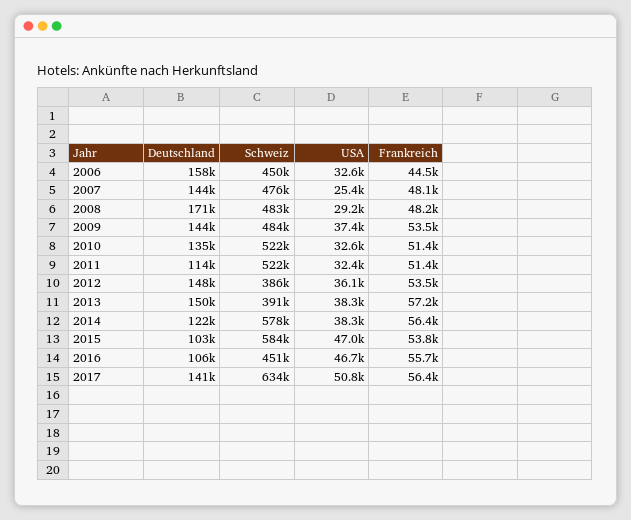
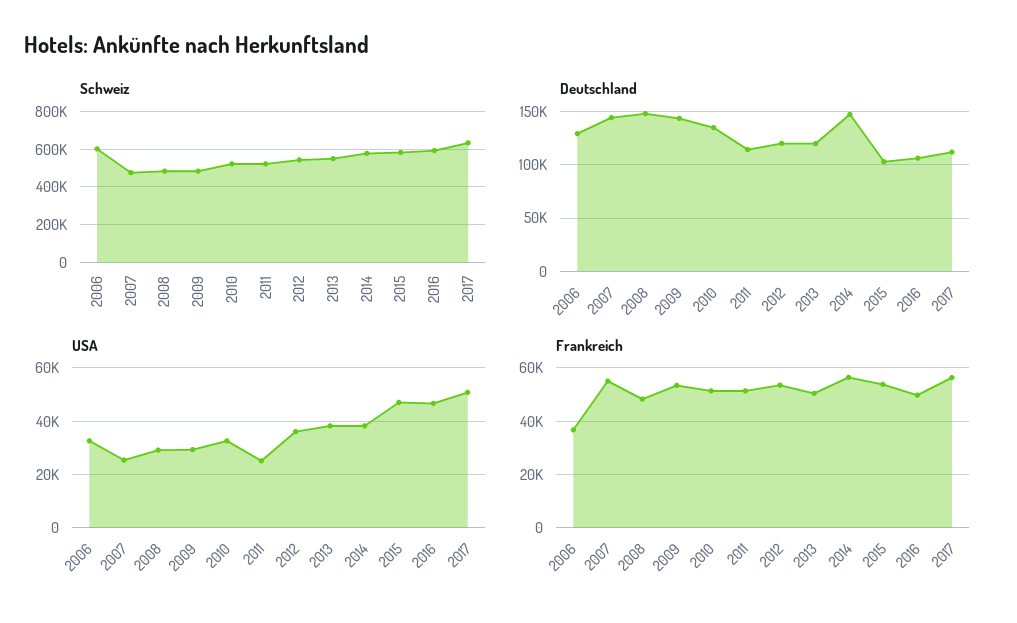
Deutschland, 2006: 158000 -> 130000
Schweiz, 2006: 450000 -> 600000
Frankreich, 2006: 44500 -> 37500
Frankreich, 2007: 48100 -> 55000
Deutschland, 2008: 171000 -> 150000
USA, 2009: 37400 -> 30000
USA, 2011: 32400 -> 25000
Deutschland, 2012: 148000 -> 120000
Schweiz, 2012: 386000 -> 550000
Deutschland, 2013: 150000 -> 120000
Schweiz, 2013: 391000 -> 550000
Frankreich, 2013: 57200 -> 50000
Deutschland, 2014: 122000 -> 150000
Schweiz, 2016: 451000 -> 600000
Frankreich, 2016: 55700 -> 50000
Deutschland, 2017: 141000 -> 110000

